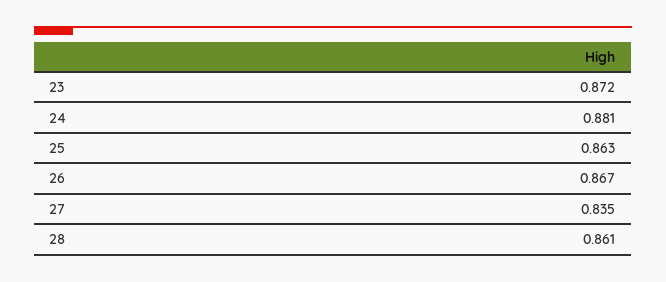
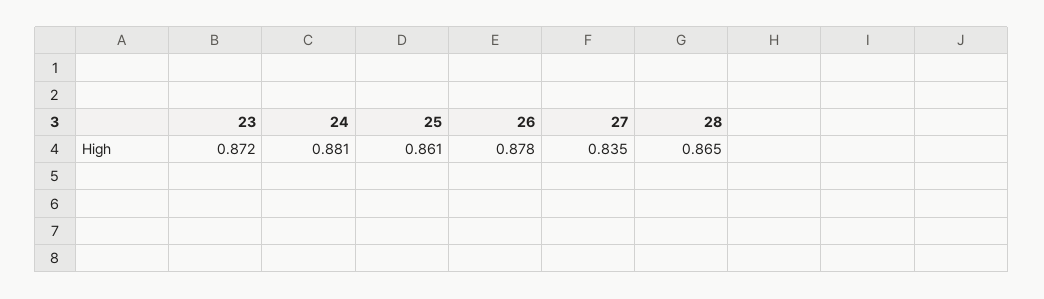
25: 0.863 -> 0.861
26: 0.867 -> 0.878
28: 0.861 -> 0.865

